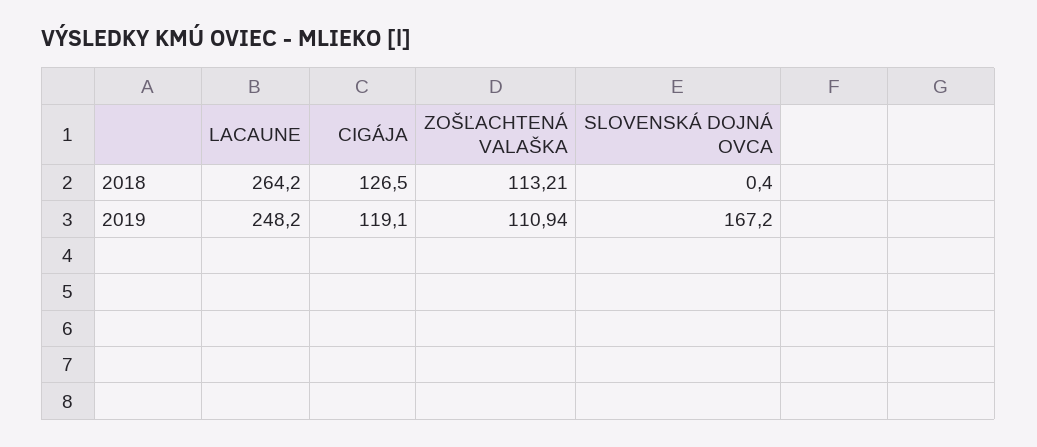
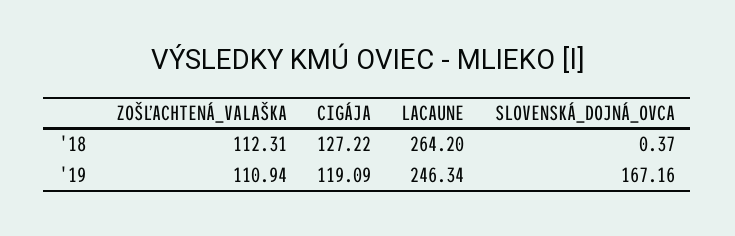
CIGÁJA, 2018: 126.5 -> 127.22
ZOŠĽACHTENÁ VALAŠKA, 2018: 113.21 -> 112.31
LACAUNE, 2019: 248.2 -> 246.34

